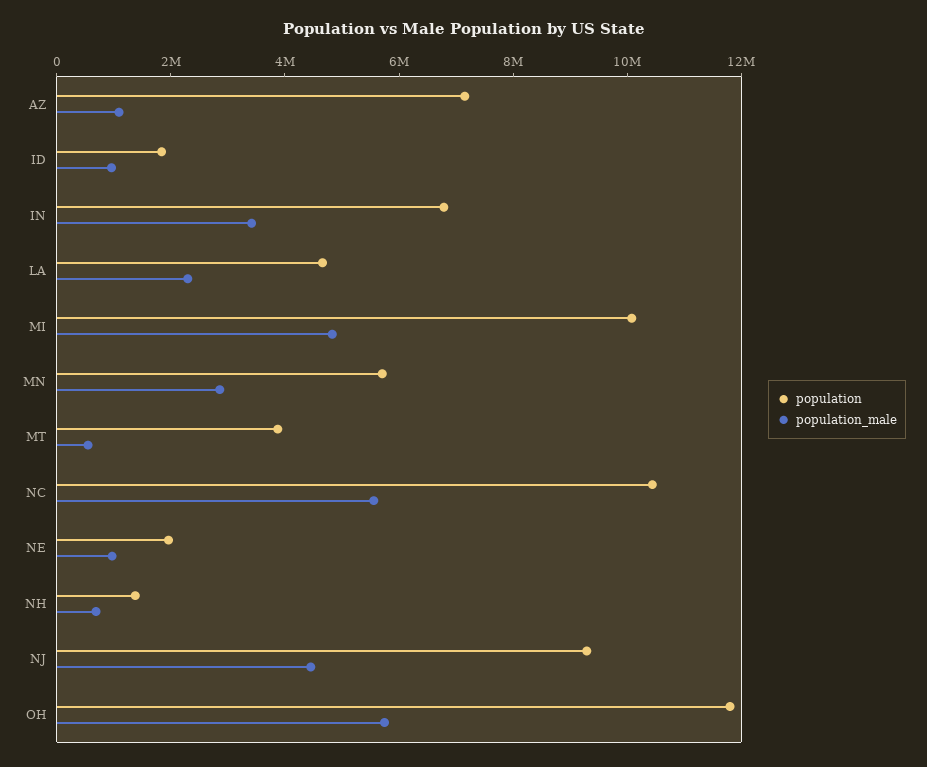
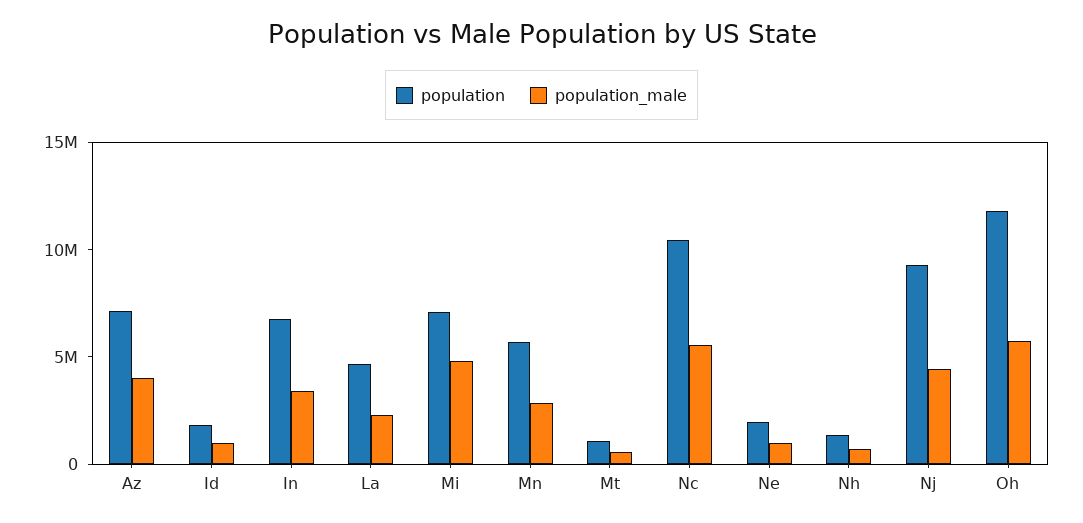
population_male, AZ: 1000000 -> 4000000
population, MI: 10000000 -> 7000000
population, MT: 4000000 -> 1000000

